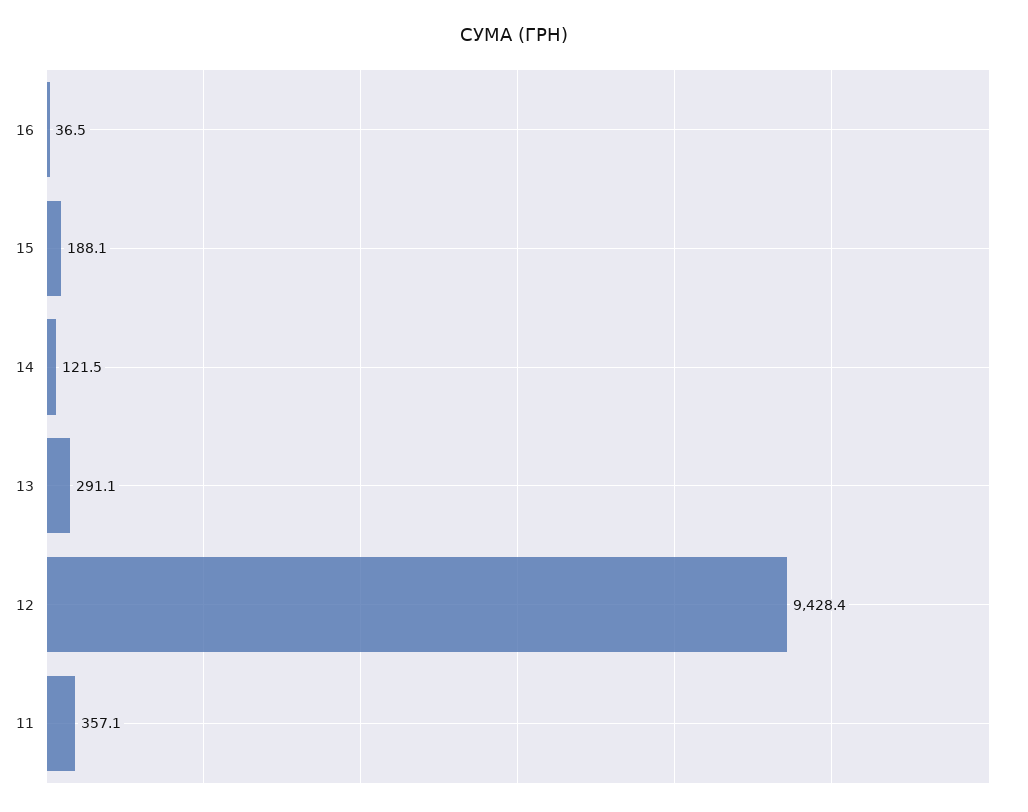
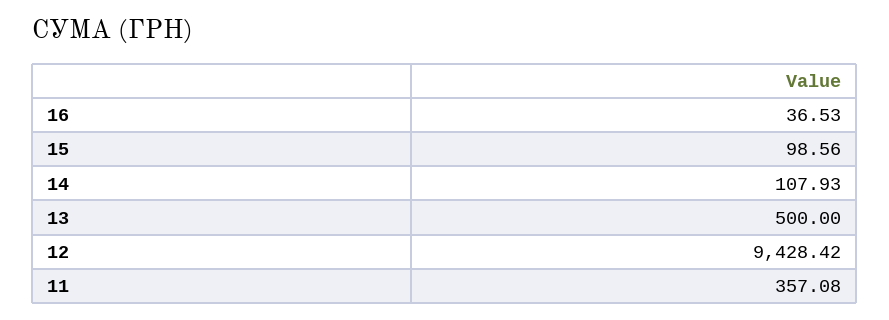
15: 188.1 -> 98.56
14: 121.5 -> 107.93
13: 291.1 -> 500

